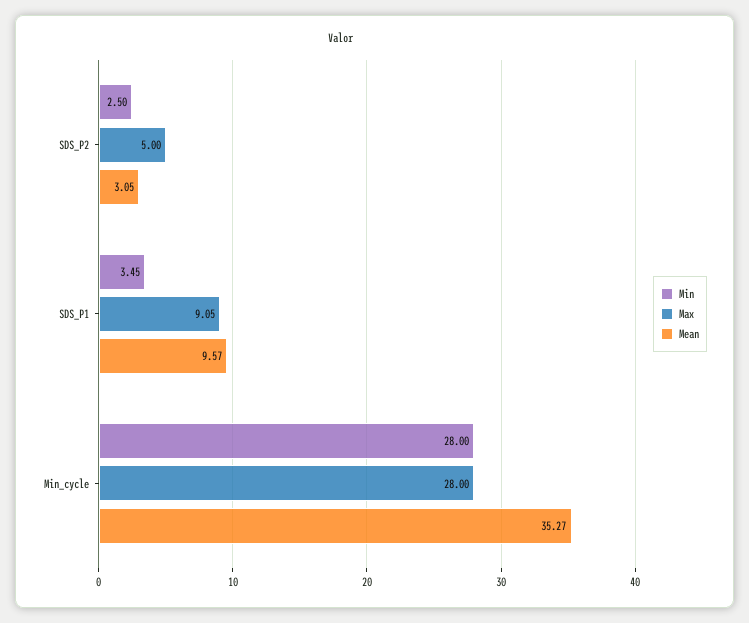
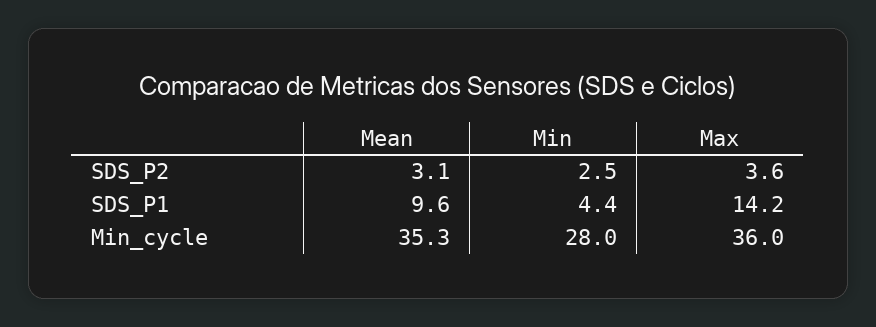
Max, SDS_P2: 5 -> 3.6
Min, SDS_P1: 3.45 -> 4.4
Max, SDS_P1: 9.05 -> 14.2
Max, Min_cycle: 28 -> 36

